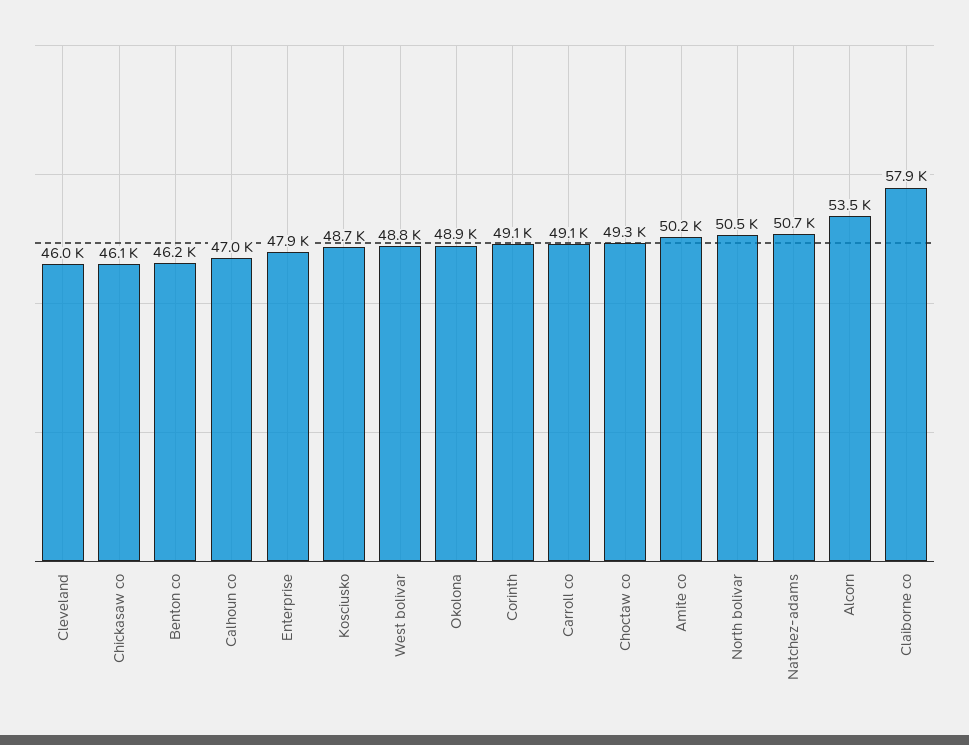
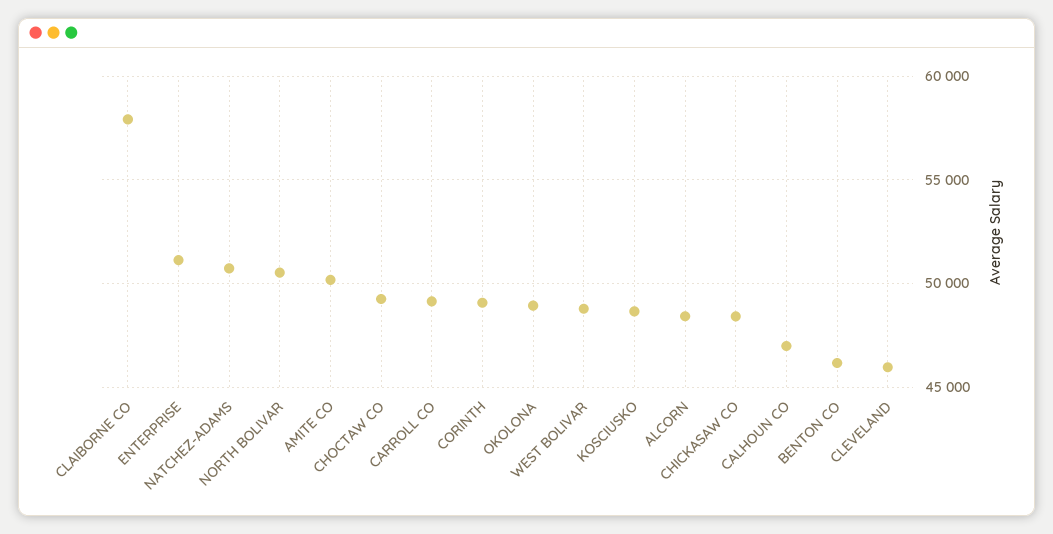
Chickasaw co: 46100 -> 48500
Enterprise: 47900 -> 51000
Alcorn: 53500 -> 48500

